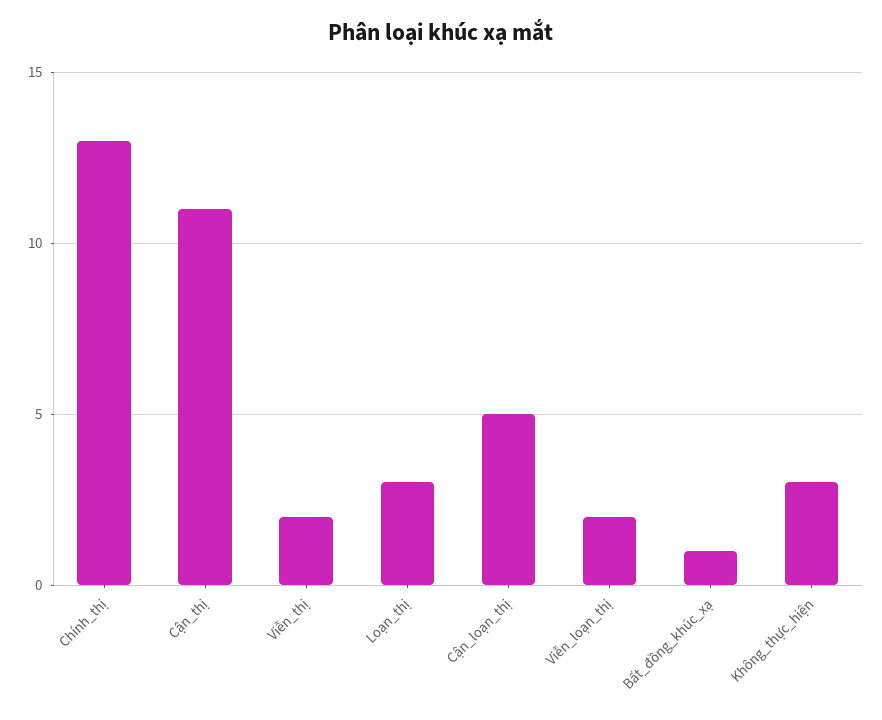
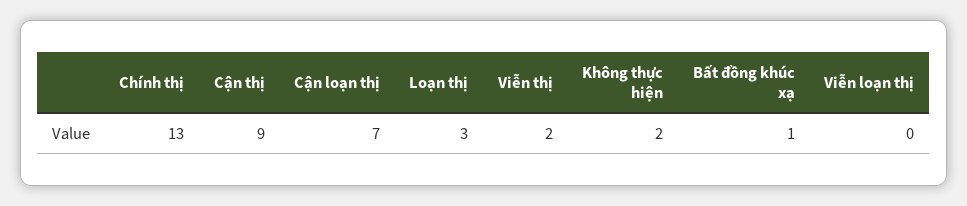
Cận_thị: 11 -> 9
Cận_loạn_thị: 5 -> 7
Viễn_loạn_thị: 2 -> 0
Không_thực_hiện: 3 -> 2

